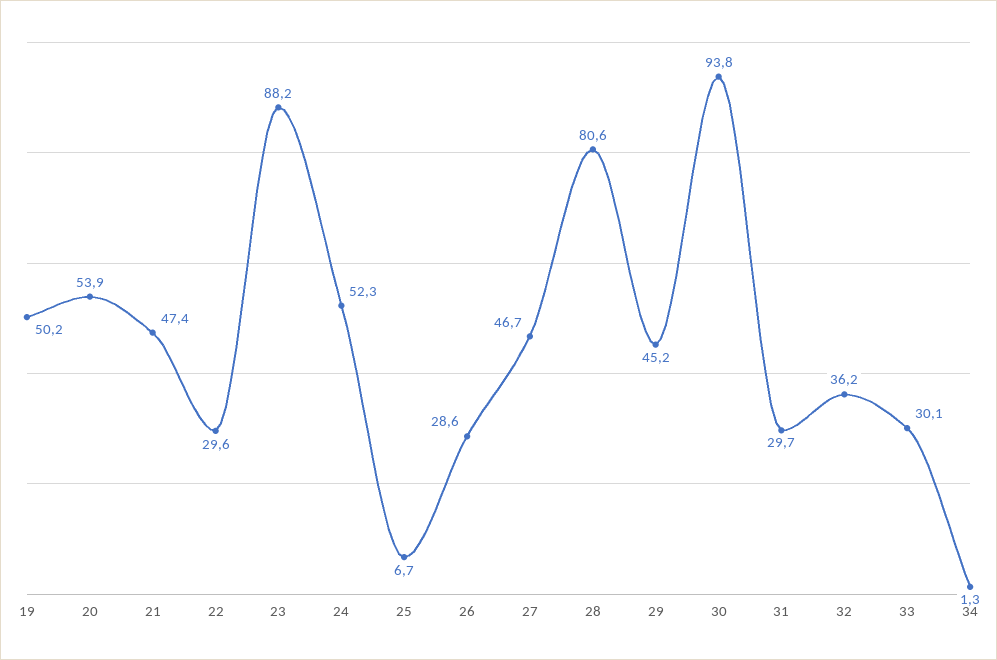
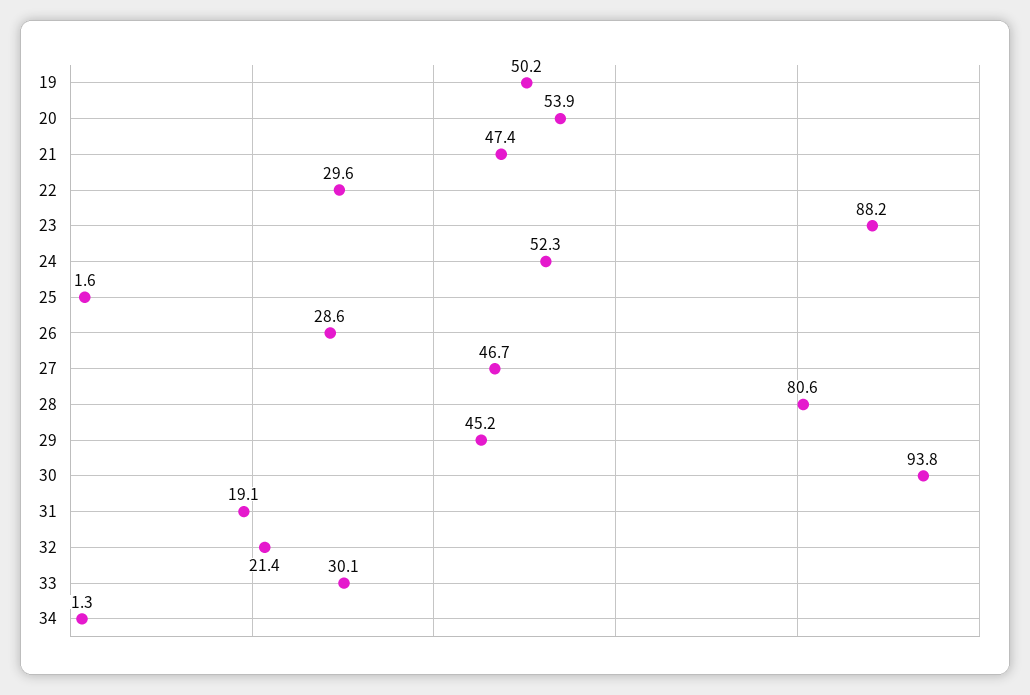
25: 6.7 -> 1.6
31: 29.7 -> 19.1
32: 36.2 -> 21.4

